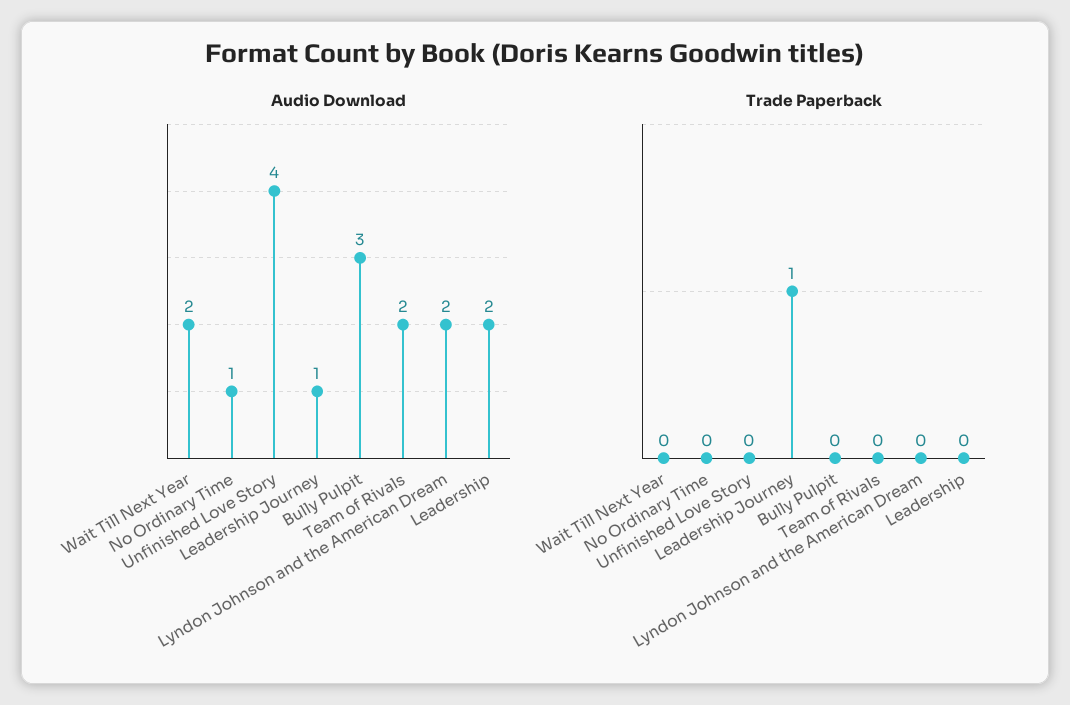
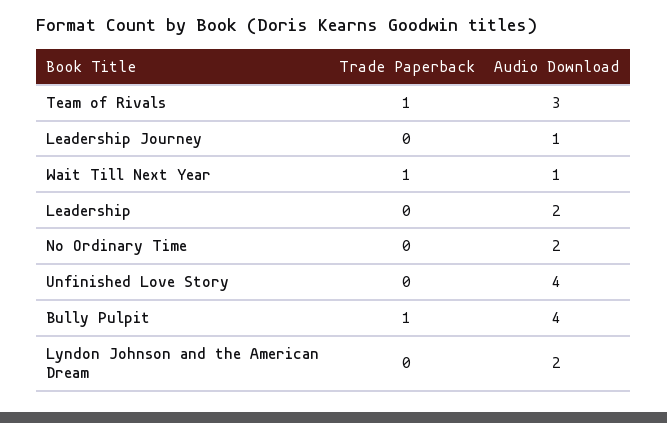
Audio Download, Wait Till Next Year: 2 -> 1
Audio Download, No Ordinary Time: 1 -> 2
Audio Download, Bully Pulpit: 3 -> 4
Audio Download, Team of Rivals: 2 -> 3
Trade Paperback, Wait Till Next Year: 0 -> 1
Trade Paperback, Leadership Journey: 1 -> 0
Trade Paperback, Bully Pulpit: 0 -> 1
Trade Paperback, Team of Rivals: 0 -> 1

